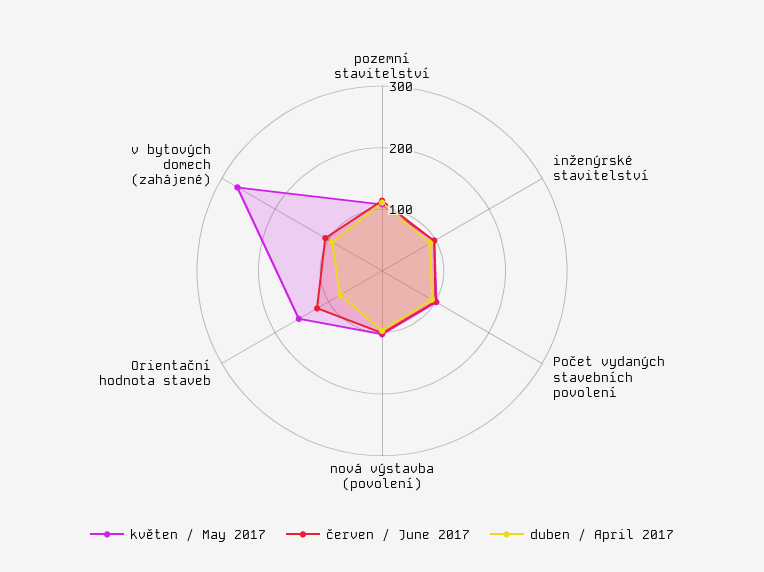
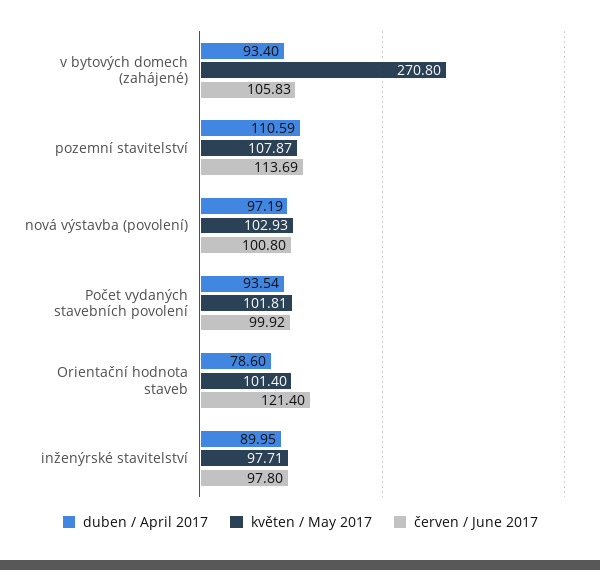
květen / May 2017, Orientační hodnota staveb: 160 -> 101.4

